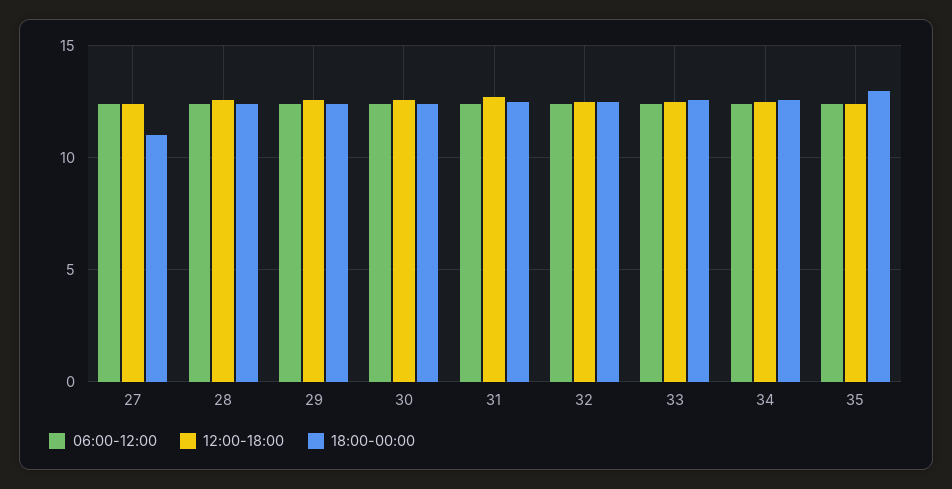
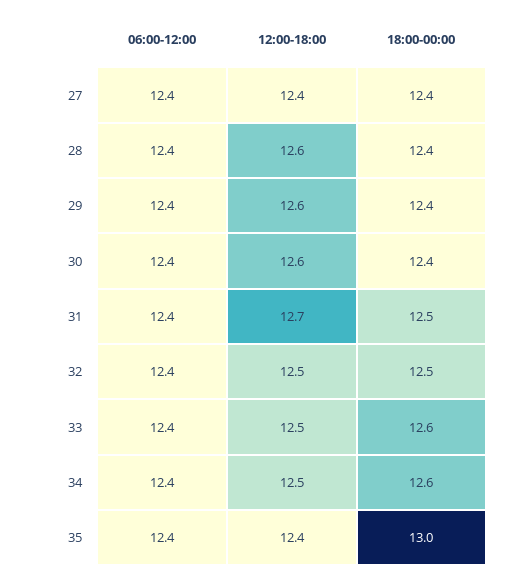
18:00-00:00, 27: 11 -> 12.4

